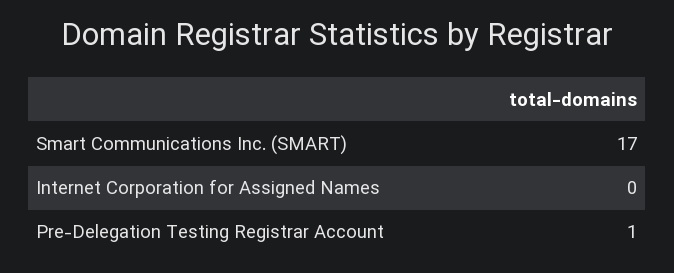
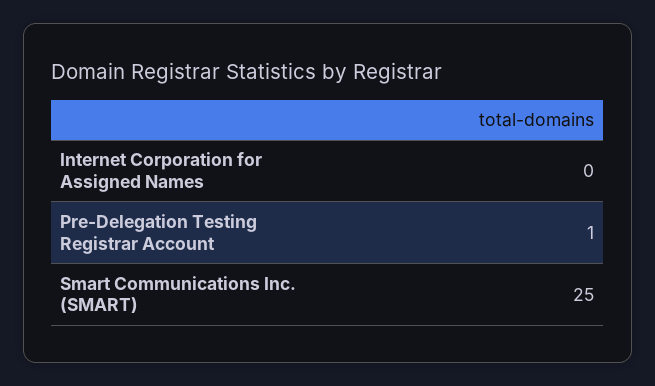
Smart Communications Inc. (SMART): 17 -> 25

